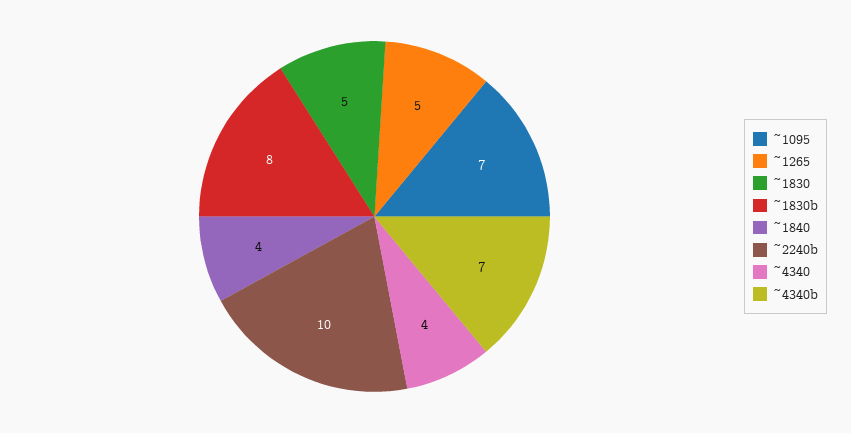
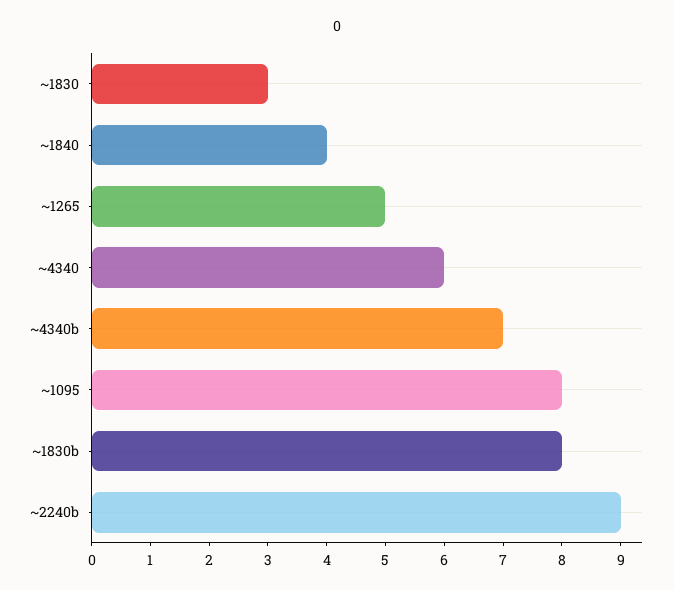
~1095: 7 -> 8
~1830: 5 -> 3
~2240b: 10 -> 9
~4340: 4 -> 6

